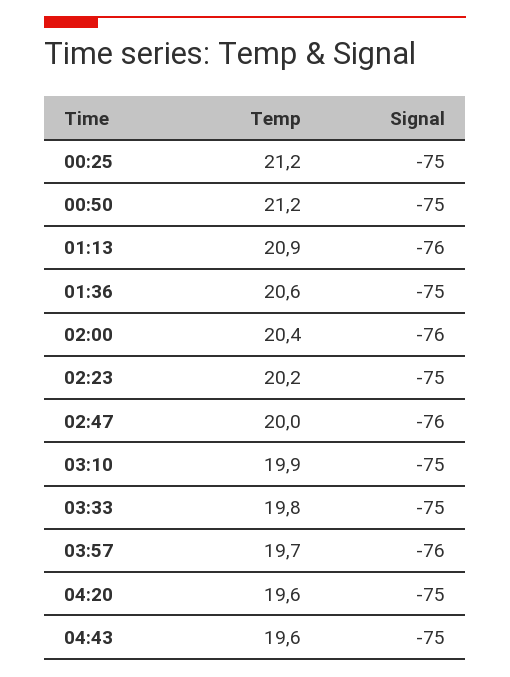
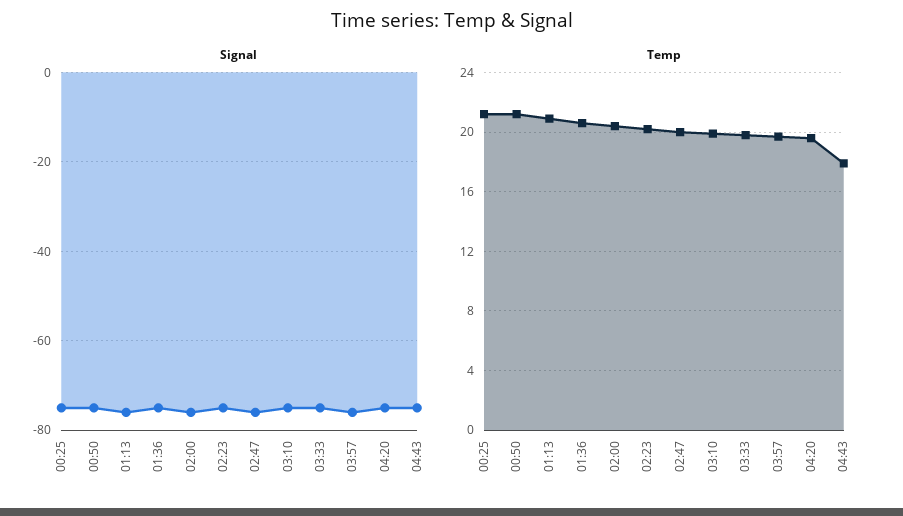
Temp, 04:43: 19.6 -> 18

